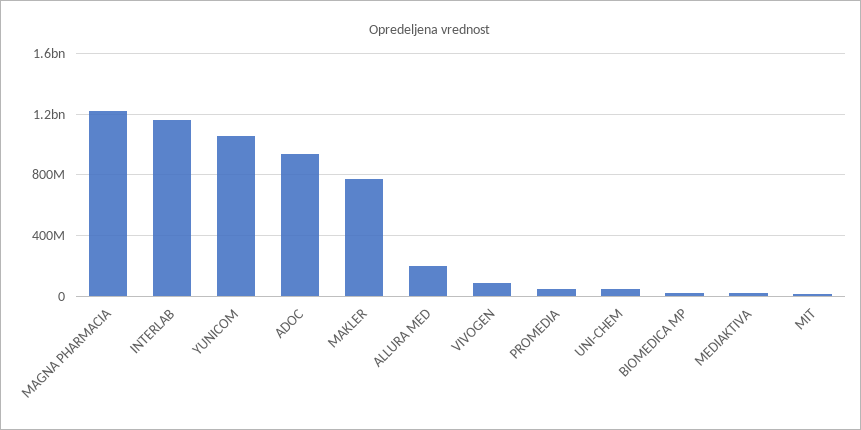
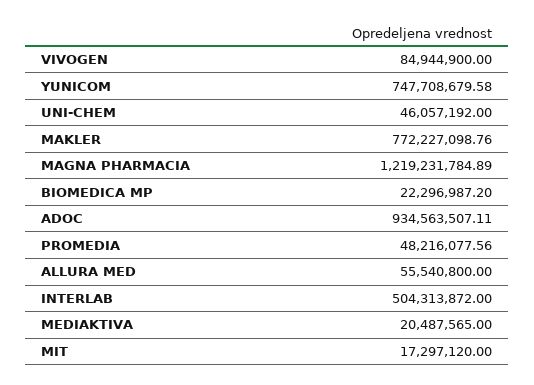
INTERLAB: 1150000000 -> 504313872
YUNICOM: 1050000000 -> 747708679.58
ALLURA MED: 200000000 -> 55540800

